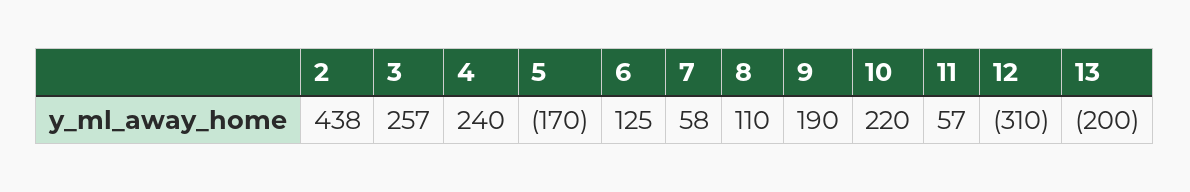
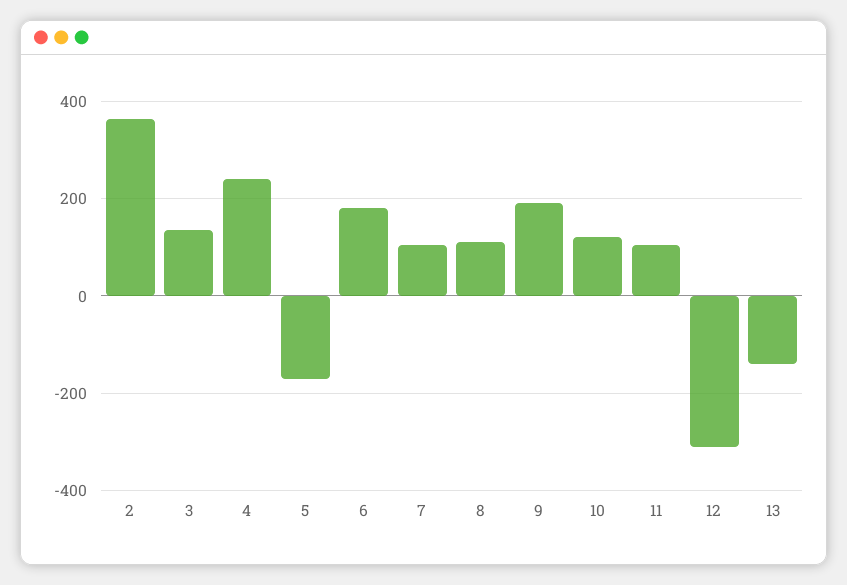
2: 438 -> 360
3: 257 -> 140
6: 125 -> 180
7: 58 -> 100
10: 220 -> 120
11: 57 -> 100
13: -200 -> -140

